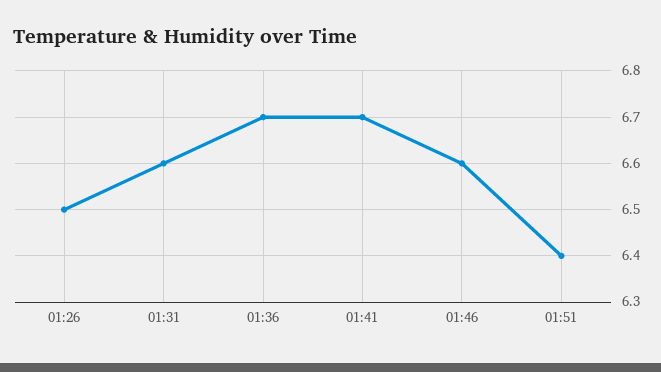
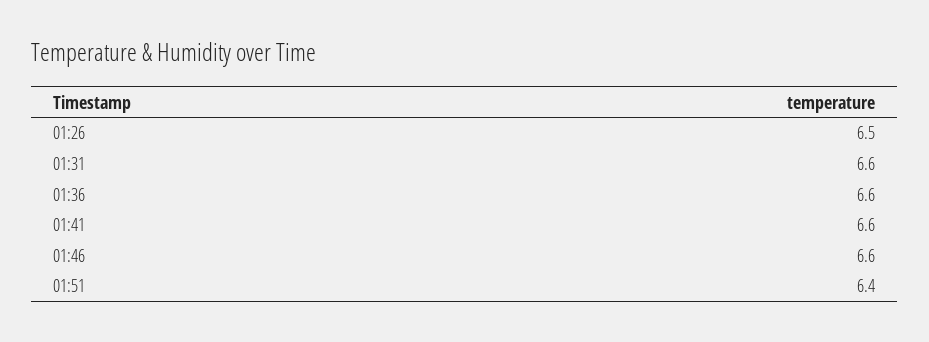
01:36: 6.7 -> 6.6
01:41: 6.7 -> 6.6

